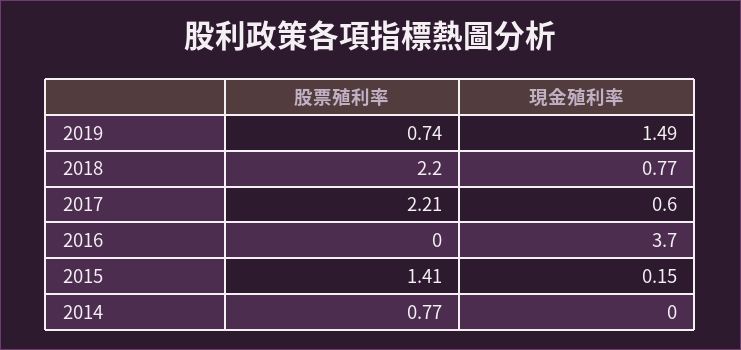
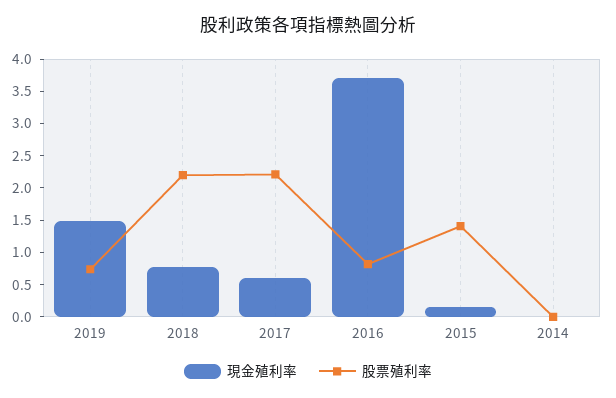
股票殖利率, 2016: 0 -> 0.75
股票殖利率, 2014: 0.77 -> 0

